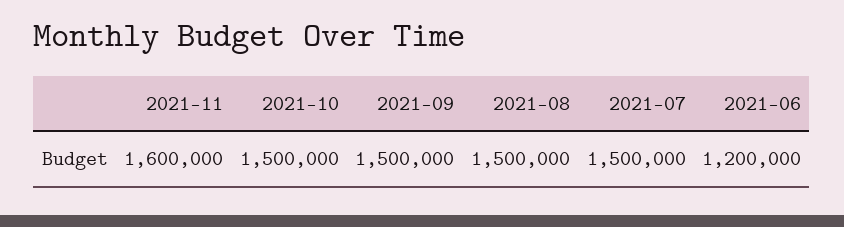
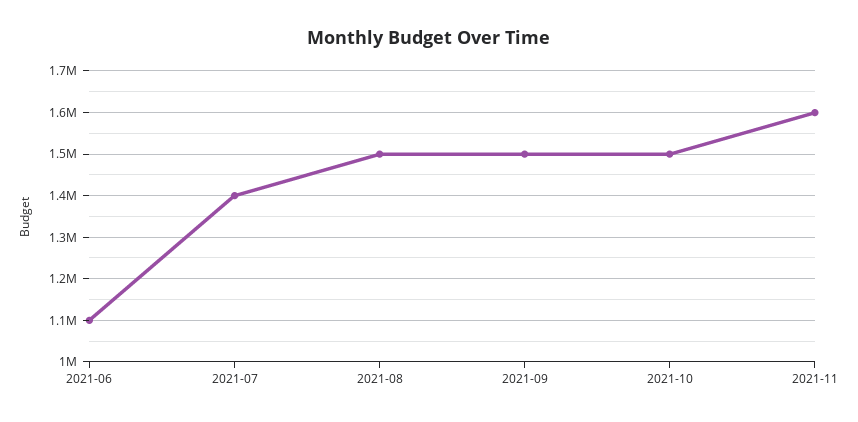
2021-07: 1500000 -> 1400000
2021-06: 1200000 -> 1100000

